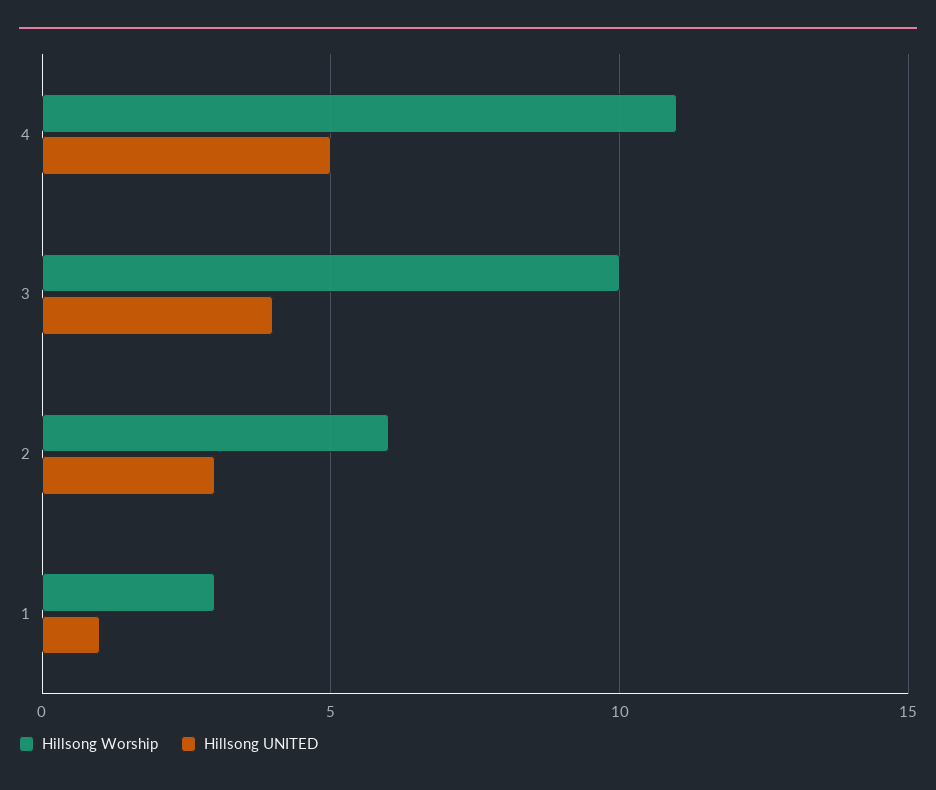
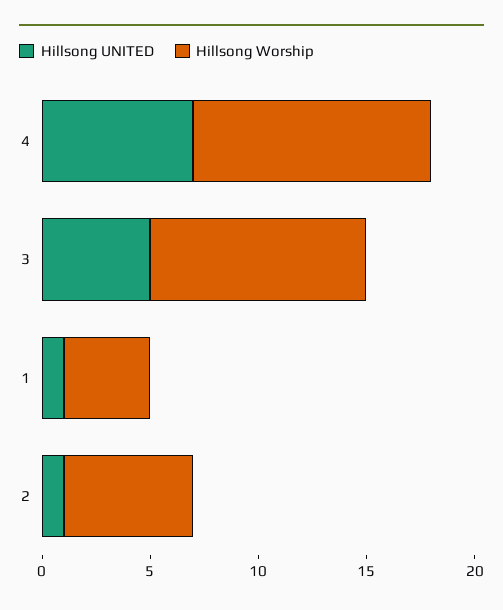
Hillsong UNITED, 4: 5 -> 7
Hillsong UNITED, 3: 4 -> 5
Hillsong UNITED, 2: 3 -> 1
Hillsong Worship, 1: 3 -> 4

